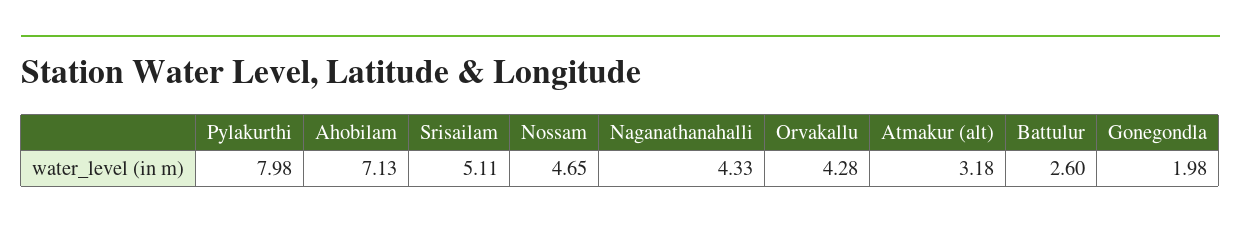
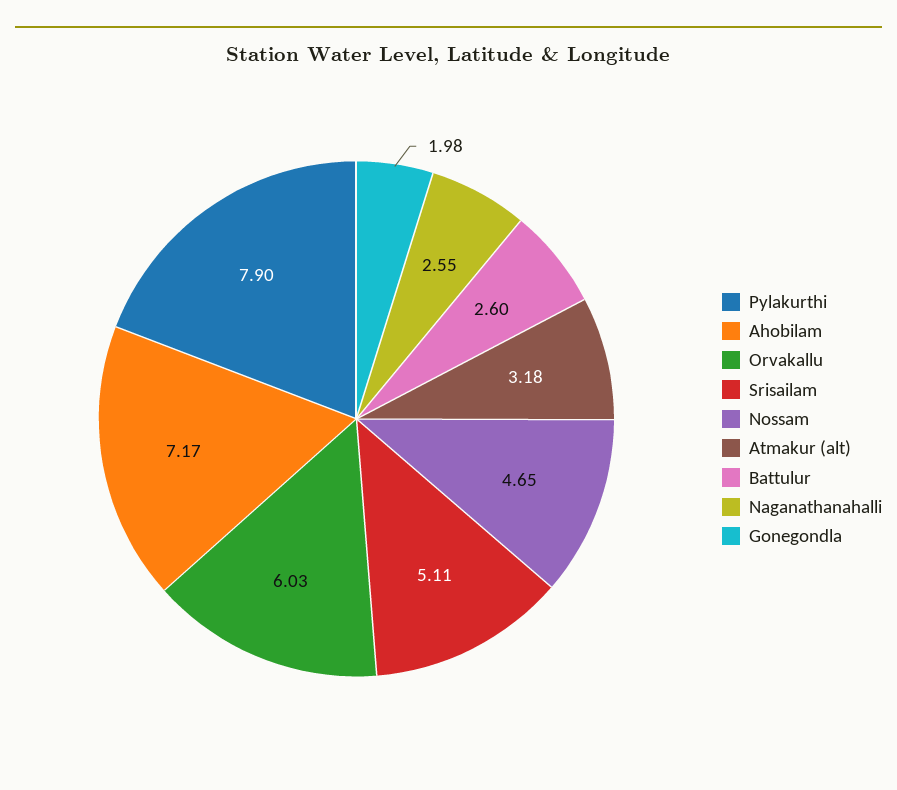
Pylakurthi: 7.98 -> 7.9
Ahobilam: 7.13 -> 7.17
Naganathanahalli: 4.33 -> 2.55
Orvakallu: 4.28 -> 6.03

